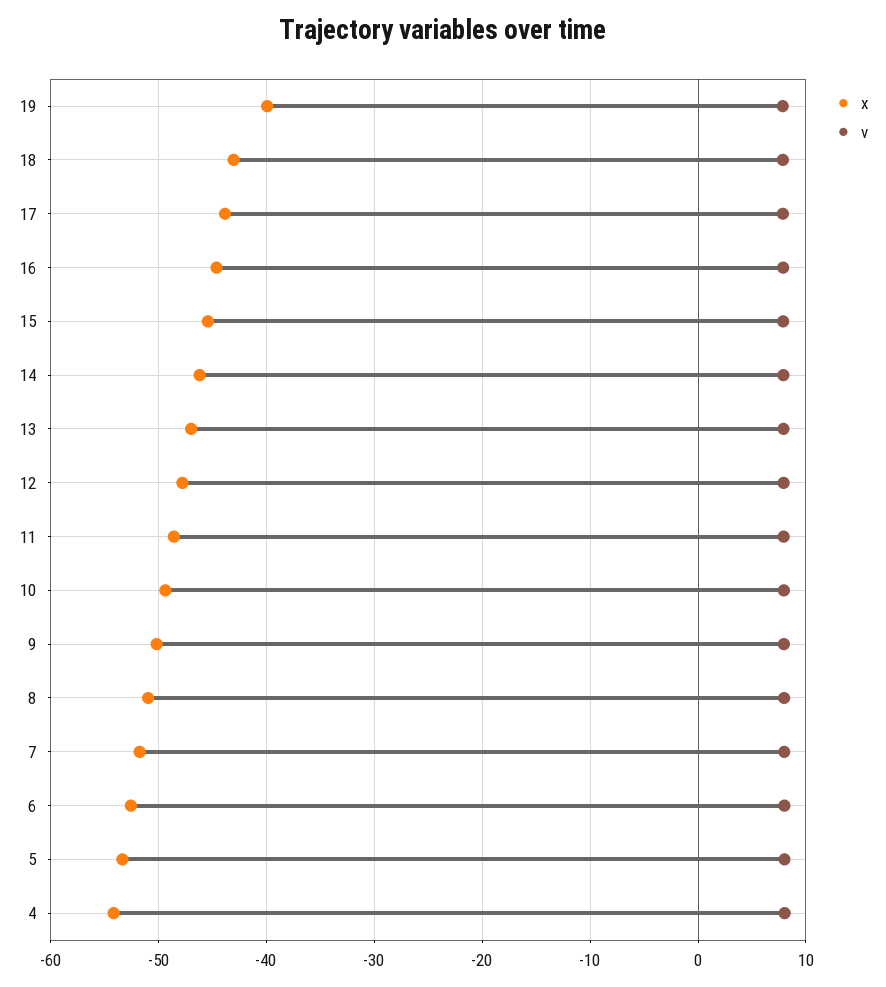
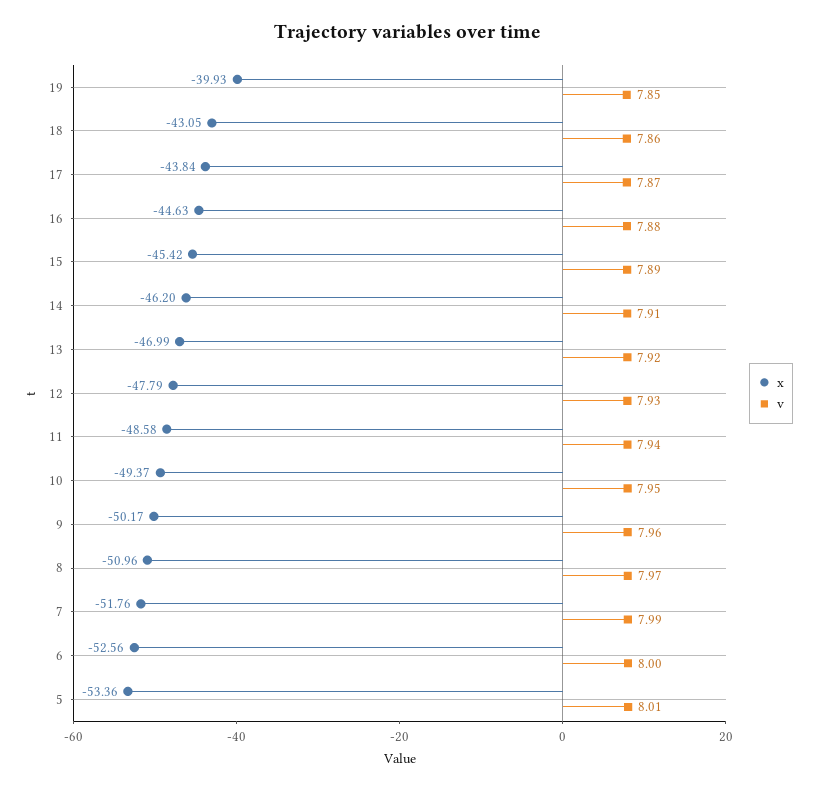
x, 4: -54 -> none
v, 4: 8 -> none

